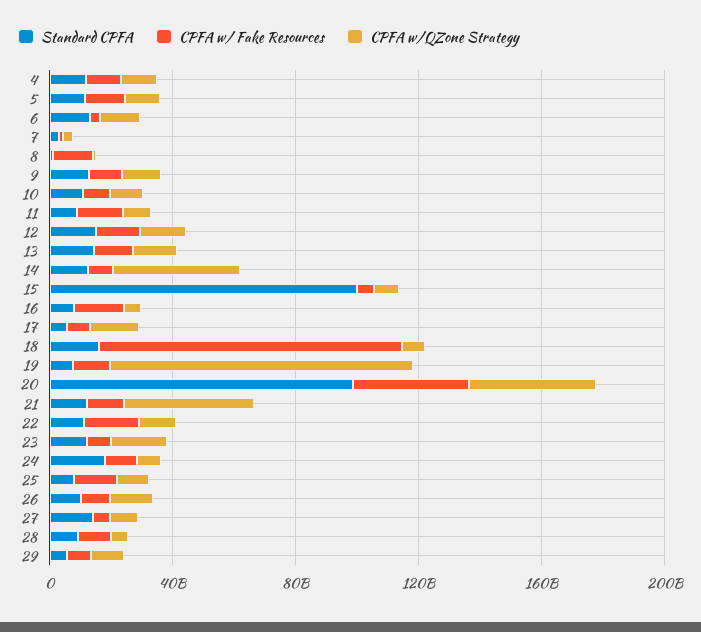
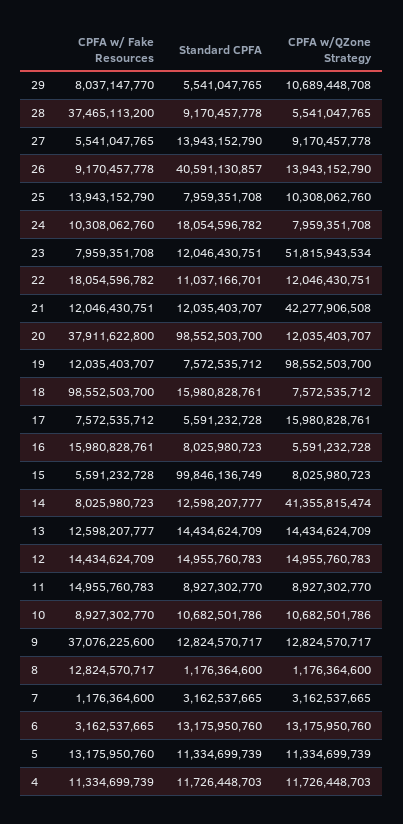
CPFA w/ Fake Resources, 9: 10000000000 -> 37076225600
CPFA w/QZone Strategy, 20: 40000000000 -> 12035403707
CPFA w/QZone Strategy, 23: 20000000000 -> 51815943534
Standard CPFA, 26: 10000000000 -> 40591130857
CPFA w/ Fake Resources, 28: 10000000000 -> 37465113200

